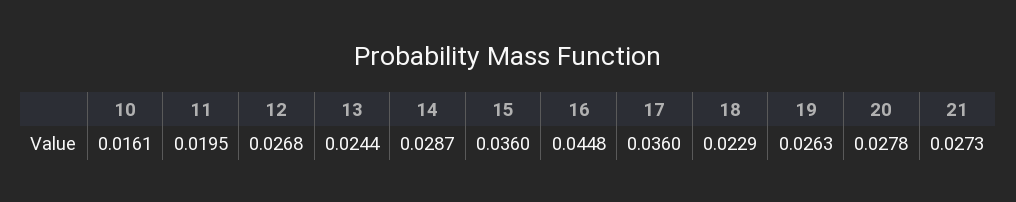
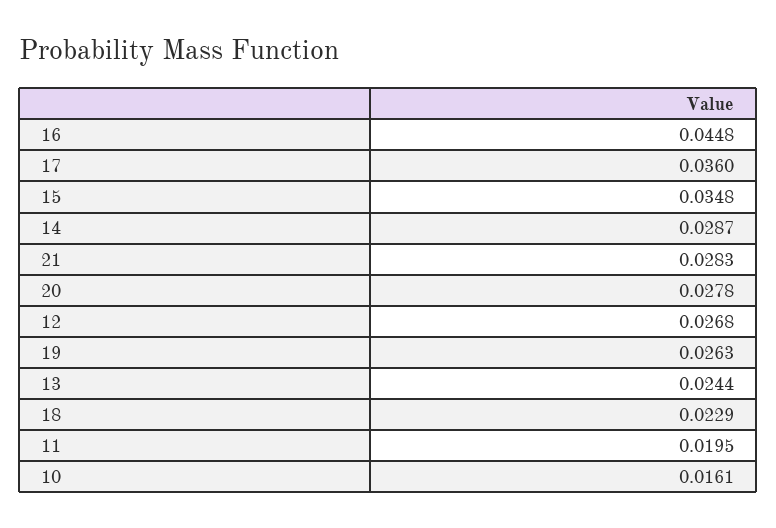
15: 0.036 -> 0.0348
21: 0.0273 -> 0.0283

